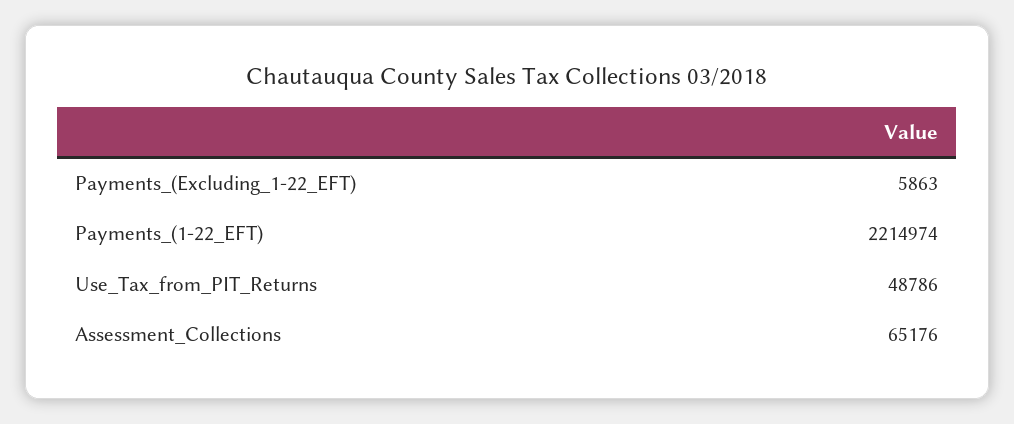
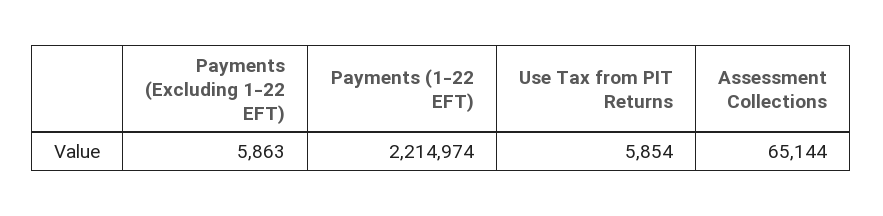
Use_Tax_from_PIT_Returns: 48786 -> 5854
Assessment_Collections: 65176 -> 65144

